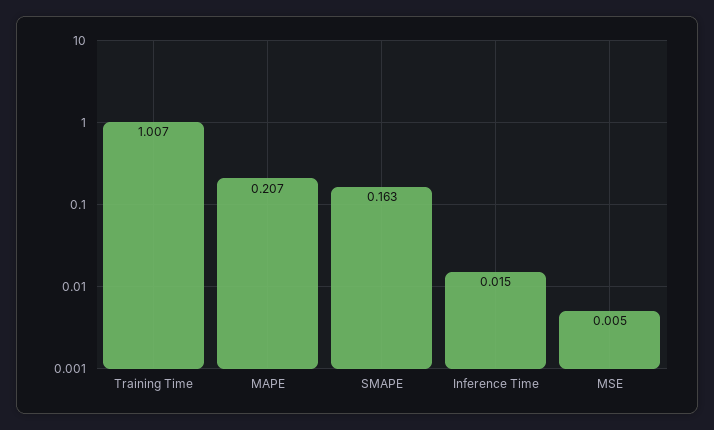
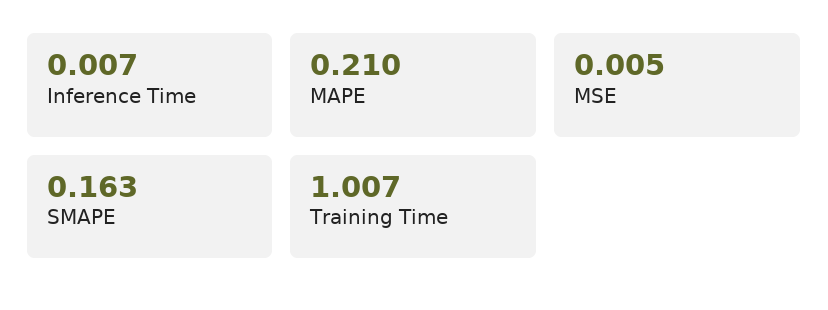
MAPE: 0.207 -> 0.21
Inference Time: 0.015 -> 0.007

